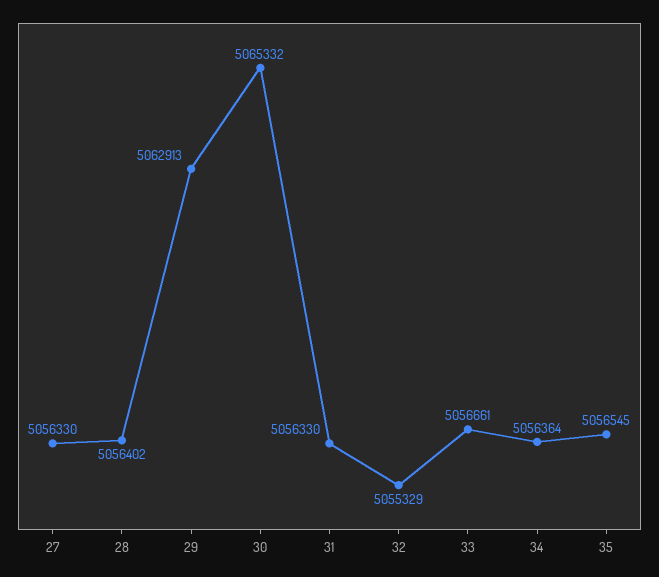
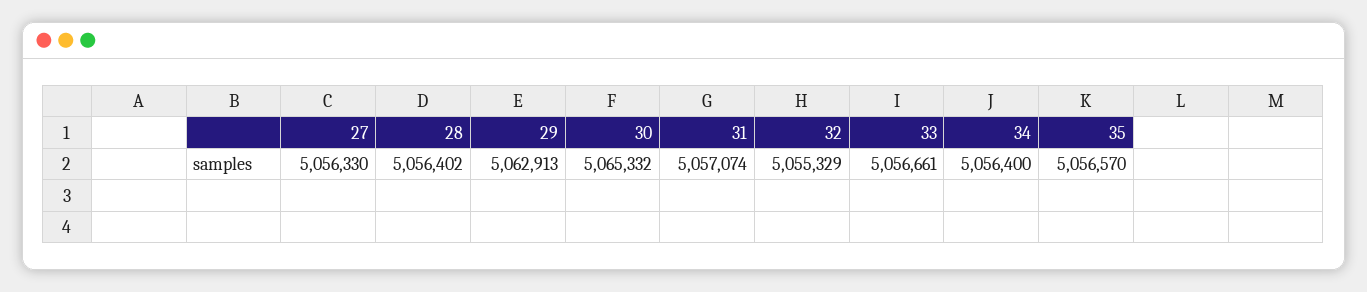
31: 5056330 -> 5057074
34: 5056364 -> 5056400
35: 5056545 -> 5056570

